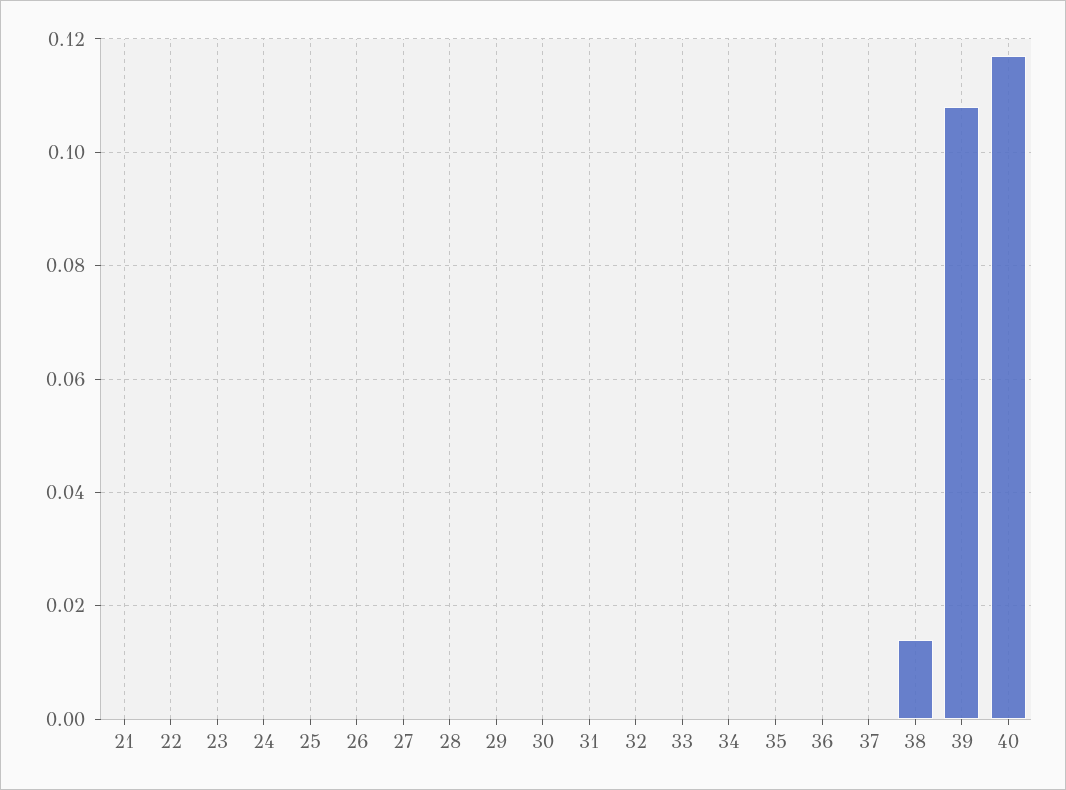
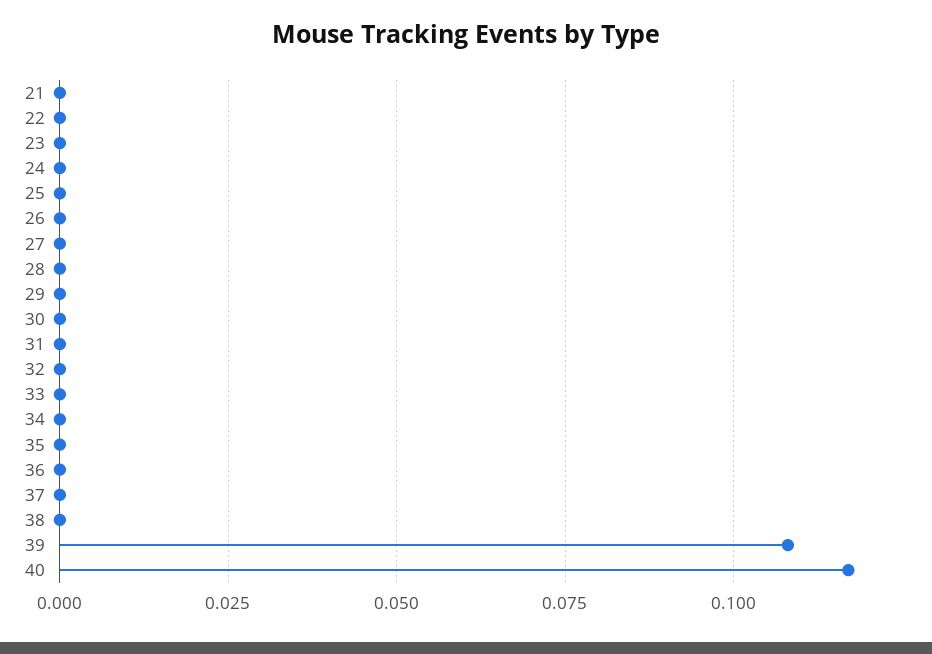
38: 0.015 -> 0

